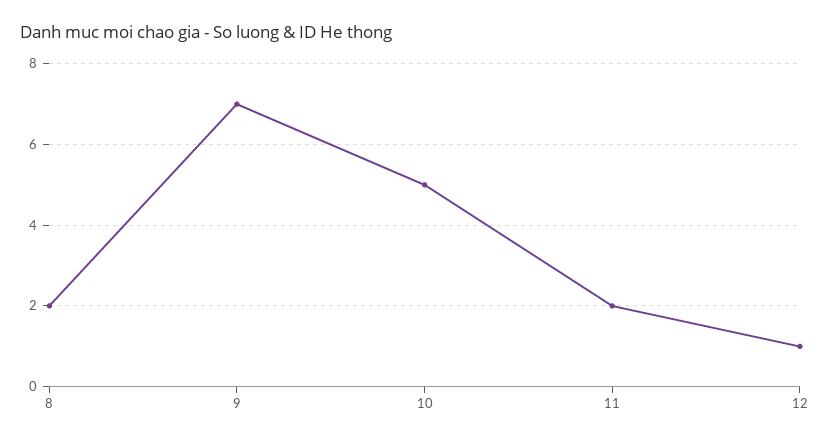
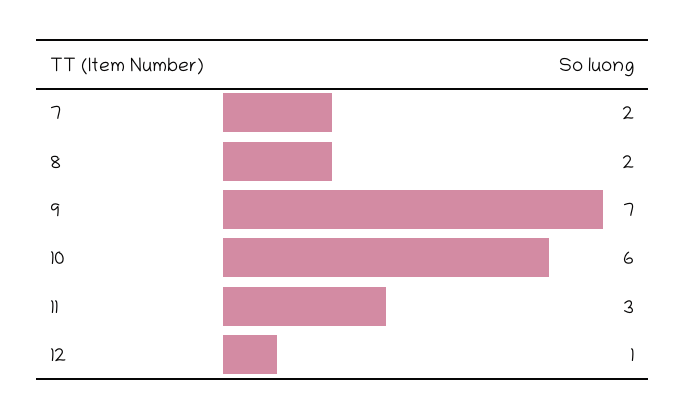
10: 5 -> 6
11: 2 -> 3
7: none -> 2

